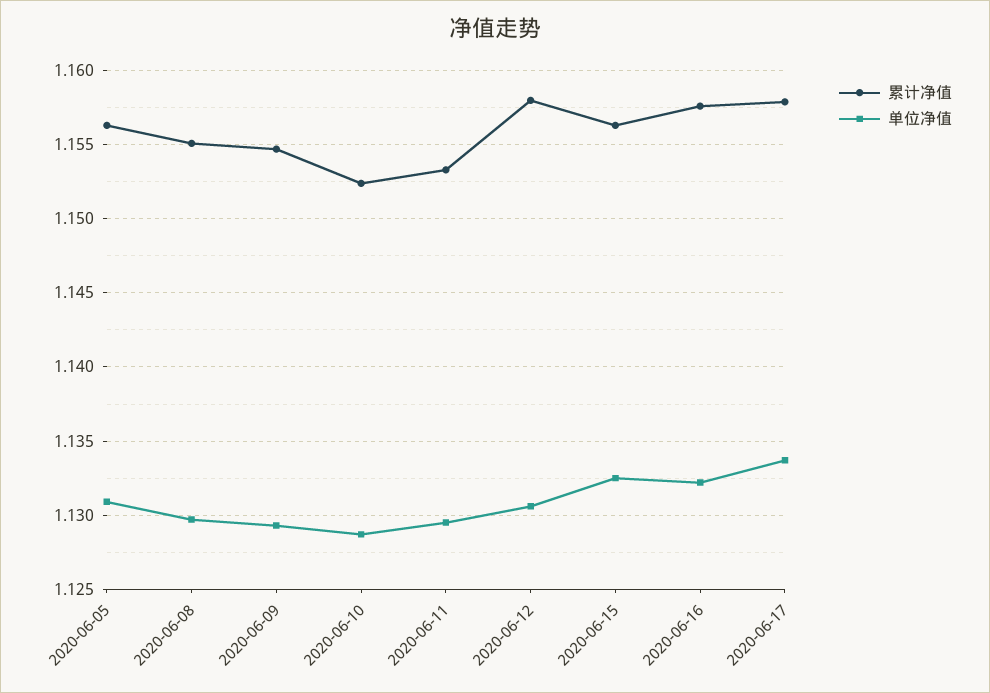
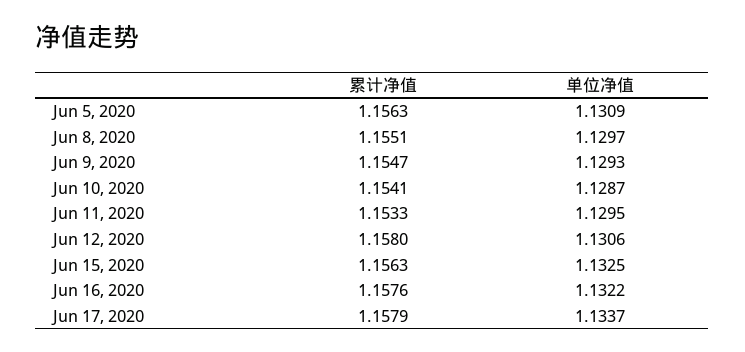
累计净值, 2020-06-10: 1.1525 -> 1.1541

